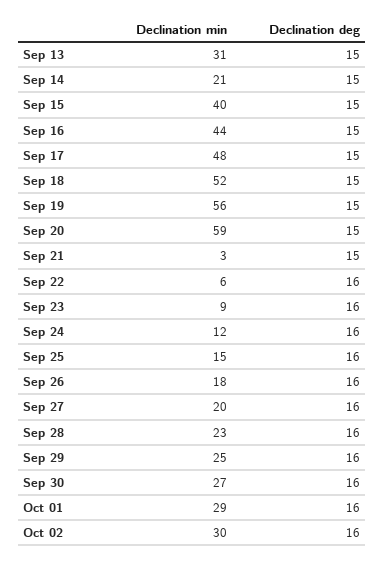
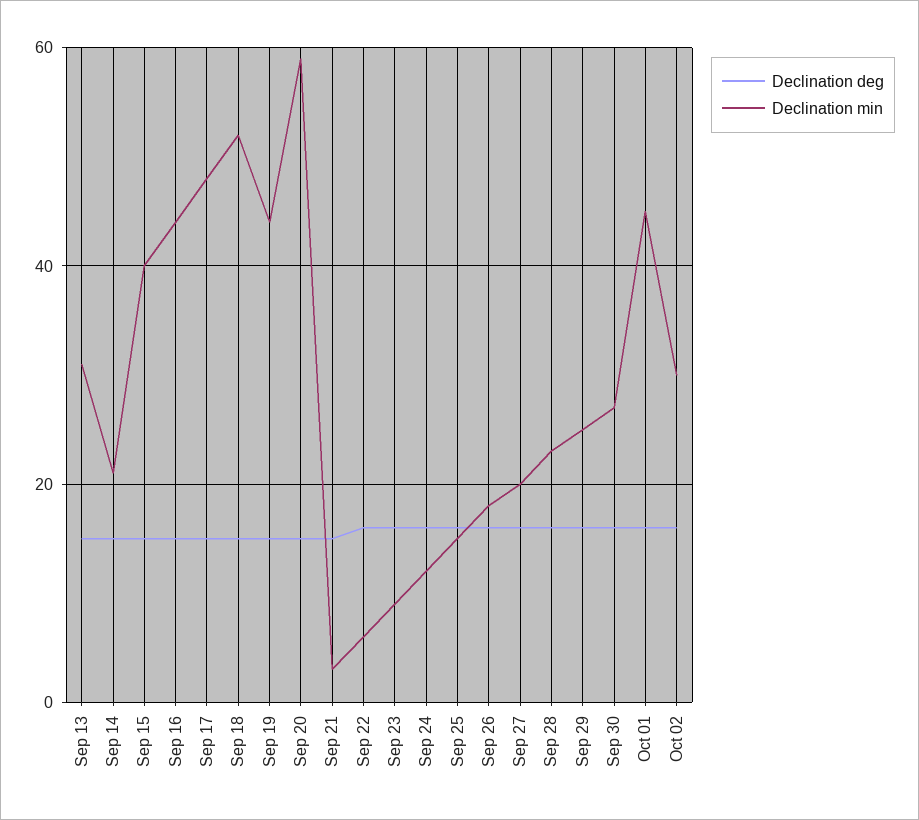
Declination min, Sep 19: 56 -> 45
Declination min, Oct 01: 29 -> 45

